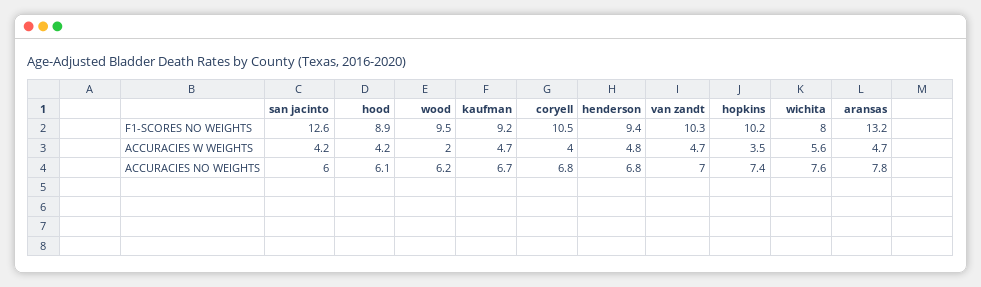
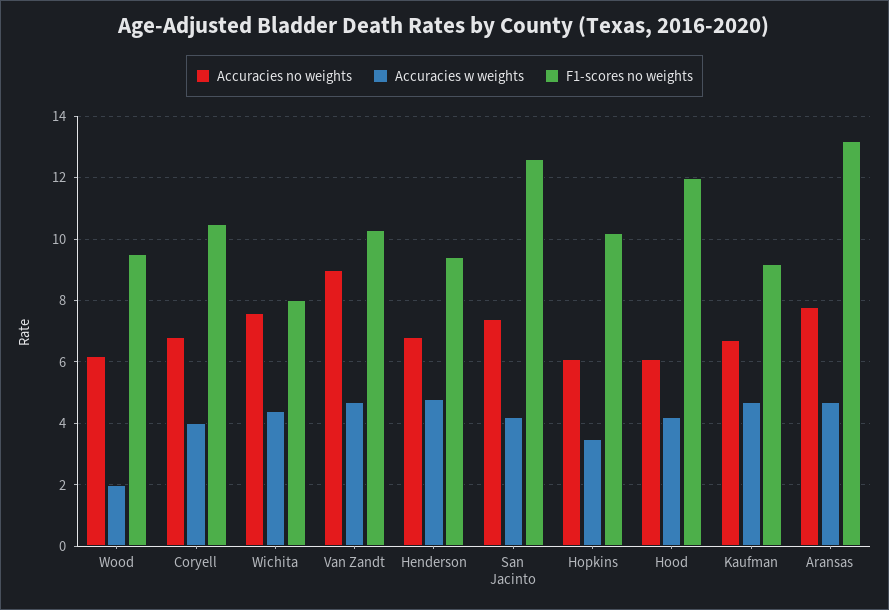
F1-SCORES NO WEIGHTS, hood: 8.9 -> 12
ACCURACIES W WEIGHTS, wichita: 5.6 -> 4.5
ACCURACIES NO WEIGHTS, san jacinto: 6 -> 7.5
ACCURACIES NO WEIGHTS, van zandt: 7 -> 9
ACCURACIES NO WEIGHTS, hopkins: 7.4 -> 6

